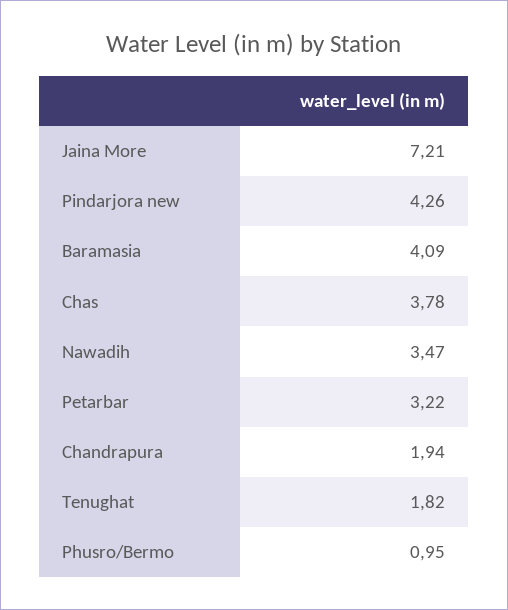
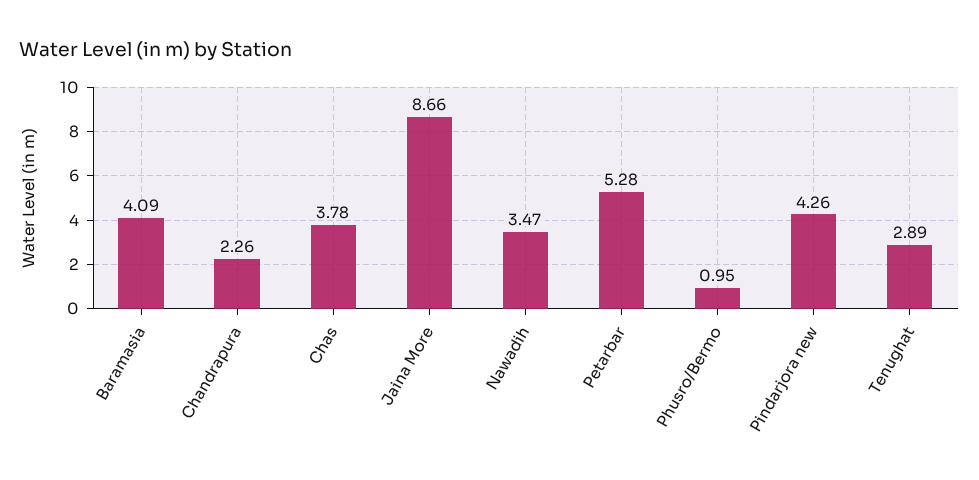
Jaina More: 7.21 -> 8.66
Petarbar: 3.22 -> 5.28
Chandrapura: 1.94 -> 2.26
Tenughat: 1.82 -> 2.89

